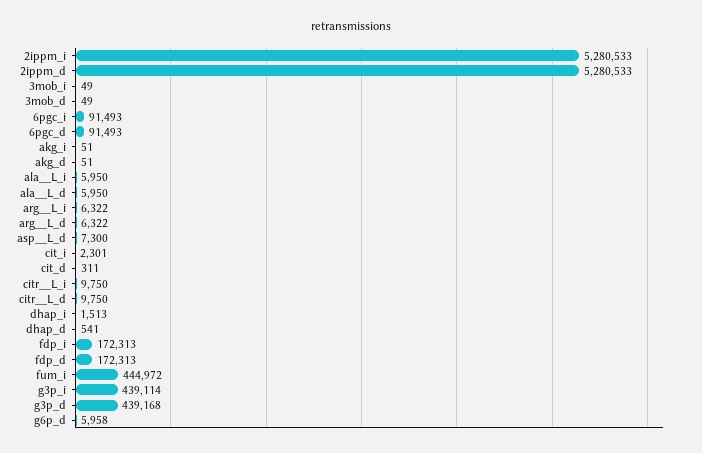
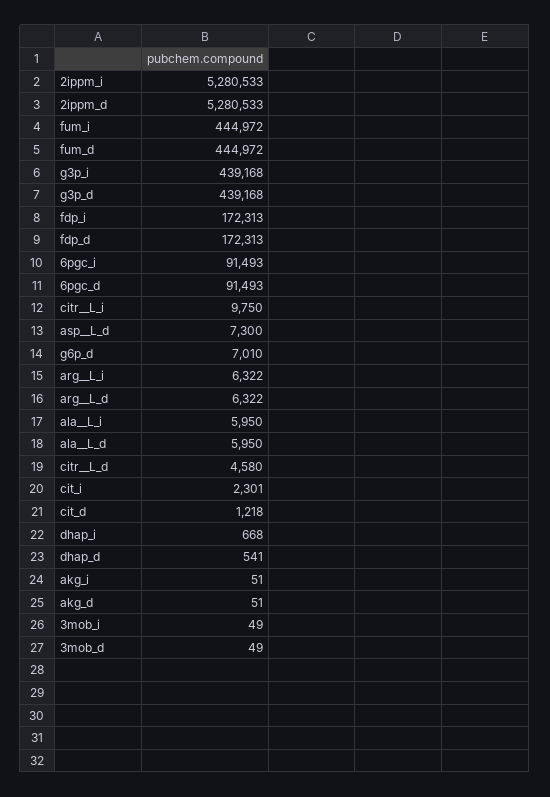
cit_d: 311 -> 1218
citr__L_d: 9750 -> 4580
dhap_i: 1513 -> 668
g3p_i: 439114 -> 439168
g6p_d: 5958 -> 7010
fum_d: none -> 444972

